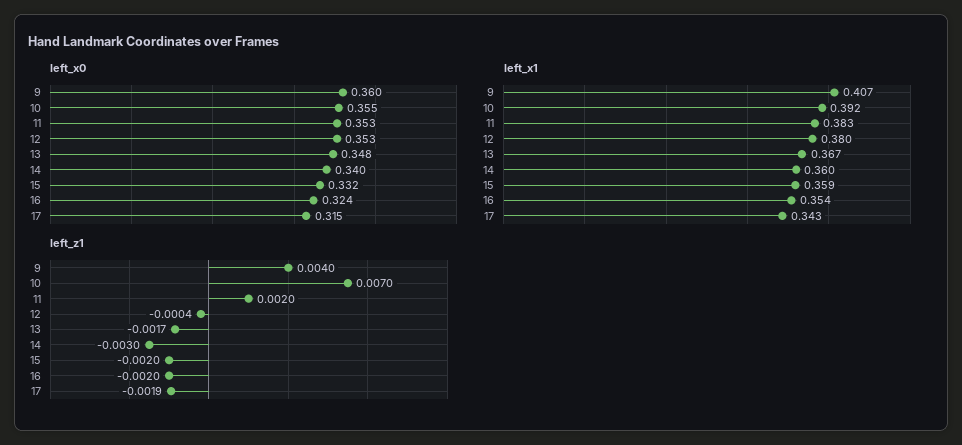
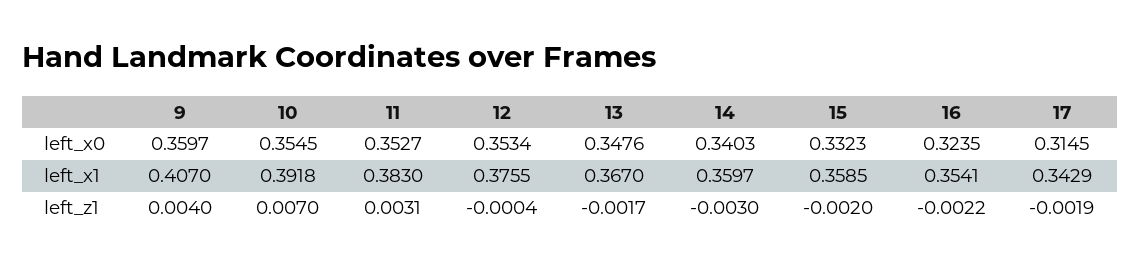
left_x1, 12: 0.38 -> 0.3755
left_z1, 11: 0.002 -> 0.0031
left_z1, 16: -0.002 -> -0.0022

